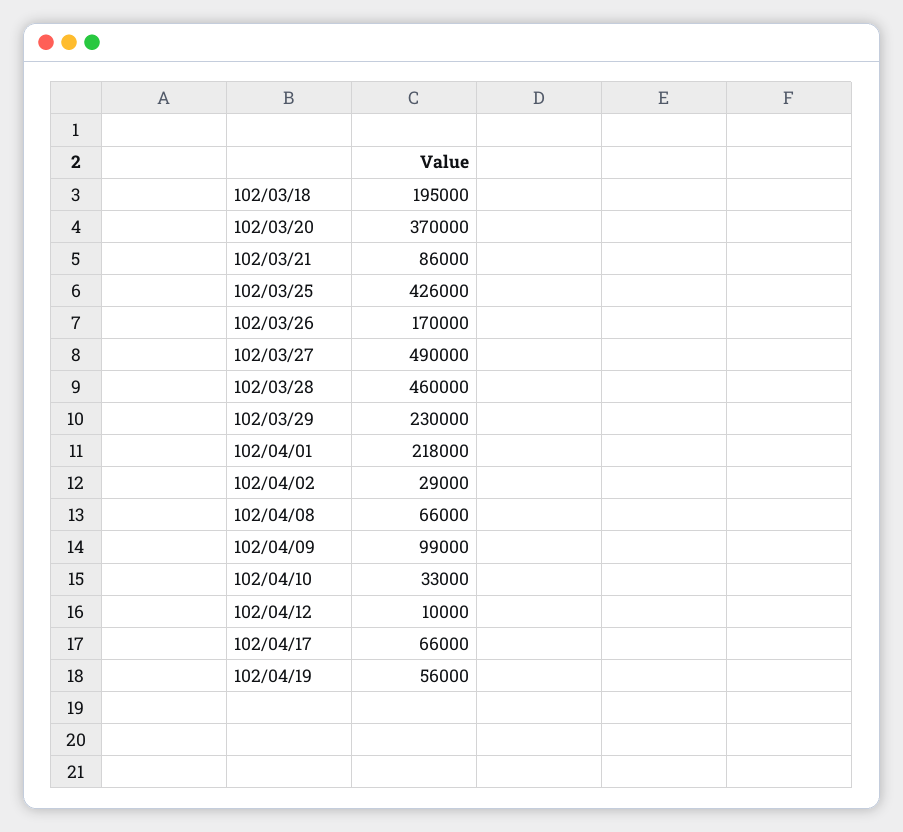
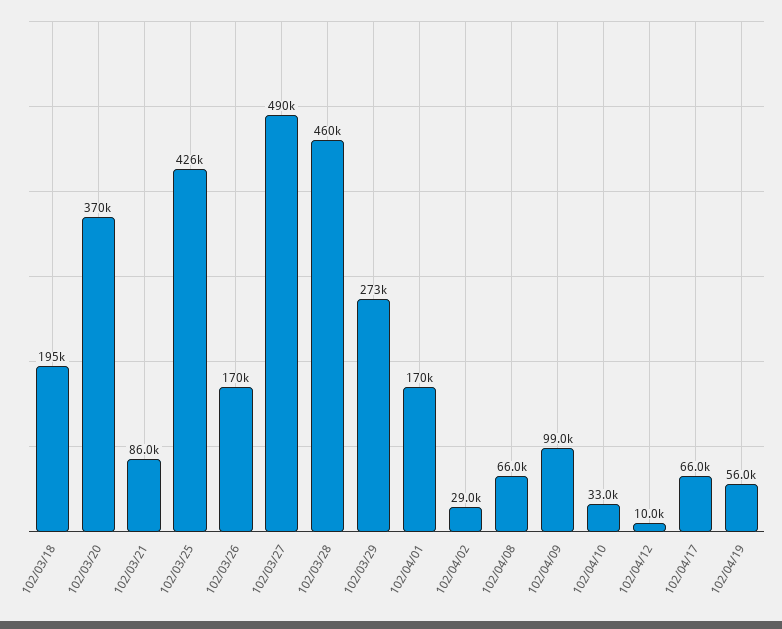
102/03/29: 230000 -> 273000
102/04/01: 218000 -> 170000

